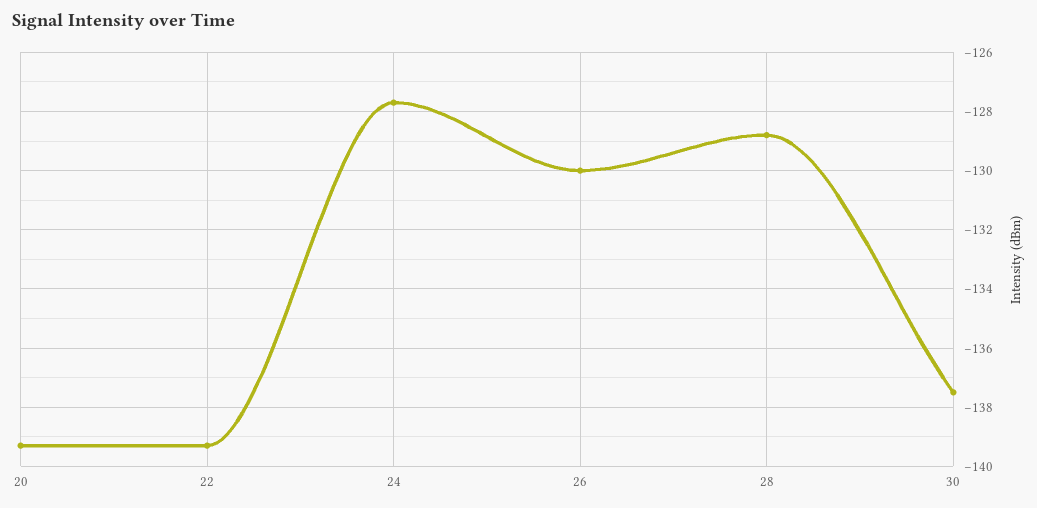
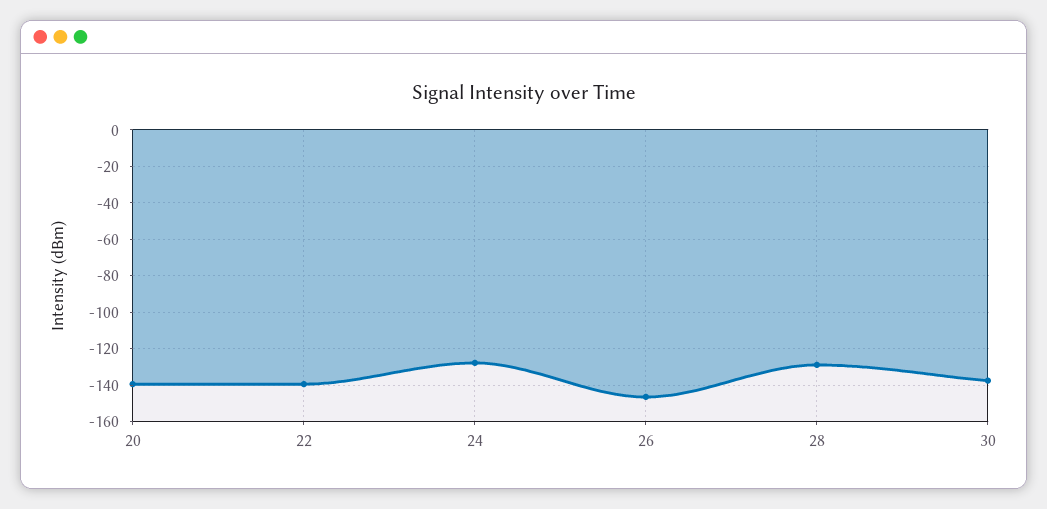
26: -130 -> -145

